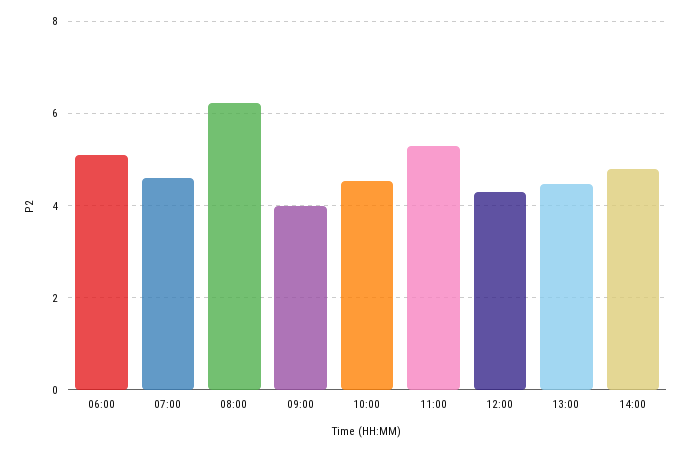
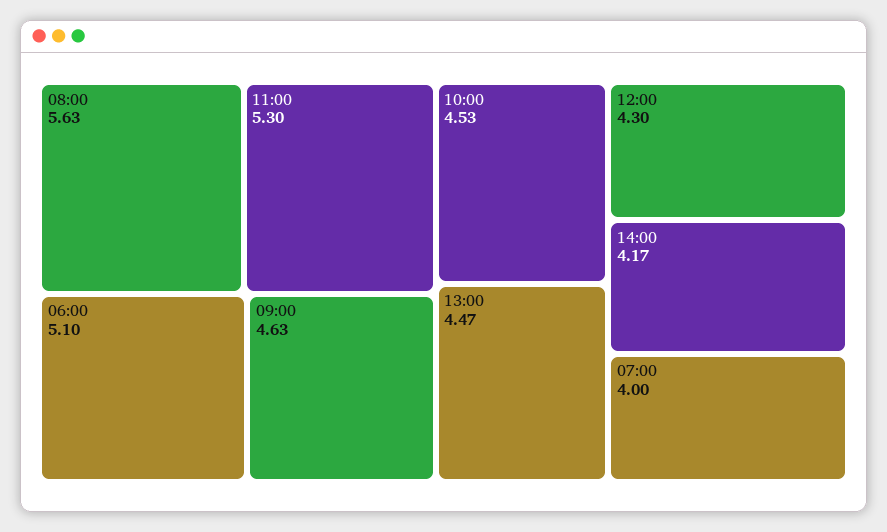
07:00: 4.6 -> 4
08:00: 6.2 -> 5.63
09:00: 4 -> 4.63
14:00: 4.8 -> 4.17

